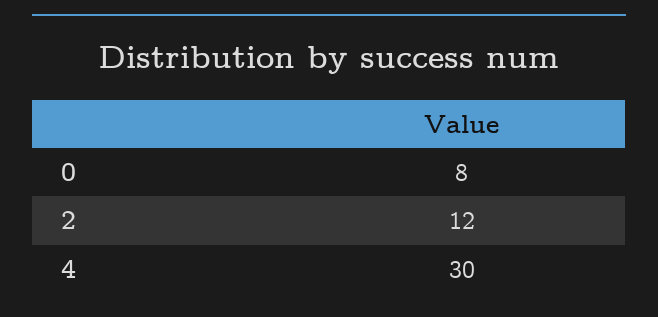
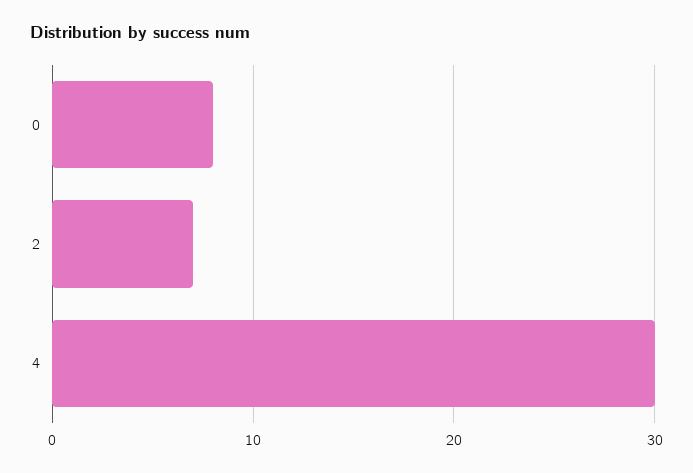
2: 12 -> 7

